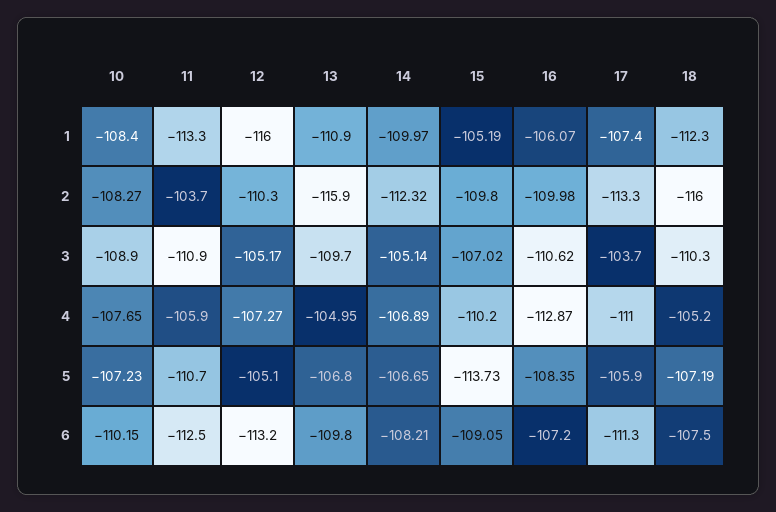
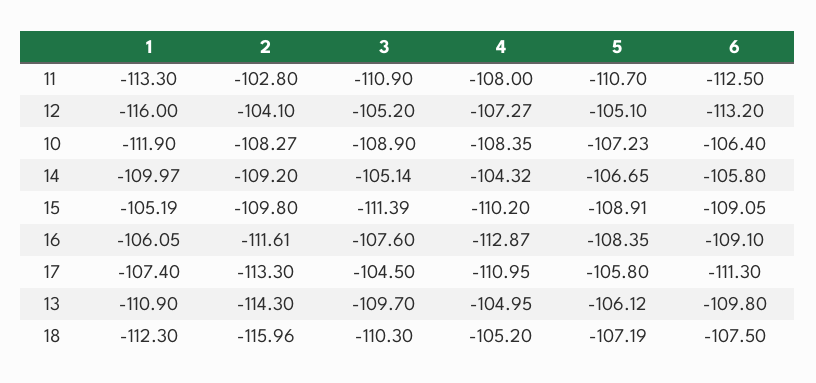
10, 1: -108.4 -> -111.9
16, 1: -106.07 -> -106.05
11, 2: -103.7 -> -102.8
12, 2: -110.3 -> -104.1
13, 2: -115.9 -> -114.3
14, 2: -112.32 -> -109.2
16, 2: -109.98 -> -111.61
18, 2: -116 -> -115.96
12, 3: -105.17 -> -105.2
15, 3: -107.02 -> -111.39
16, 3: -110.62 -> -107.6
17, 3: -103.7 -> -104.5
10, 4: -107.65 -> -108.35
11, 4: -105.9 -> -108
14, 4: -106.89 -> -104.32
17, 4: -111 -> -110.95
13, 5: -106.8 -> -106.12
15, 5: -113.73 -> -108.91
17, 5: -105.9 -> -105.8
10, 6: -110.15 -> -106.4
14, 6: -108.21 -> -105.8
16, 6: -107.2 -> -109.1

